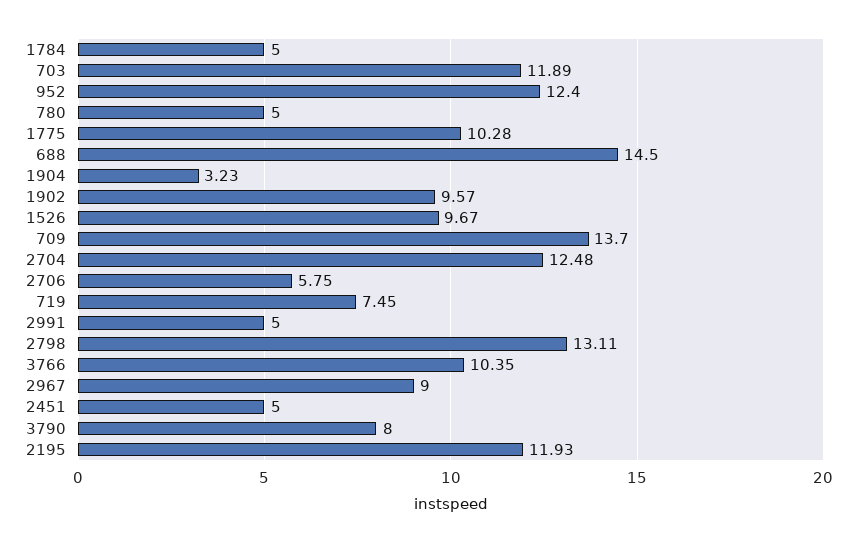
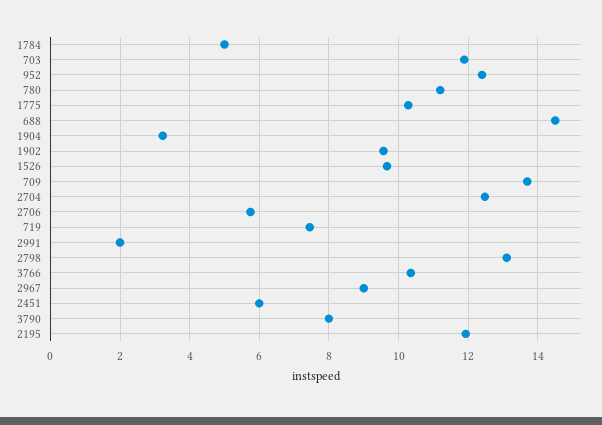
780: 5 -> 11.2
2991: 5 -> 2
2451: 5 -> 6

